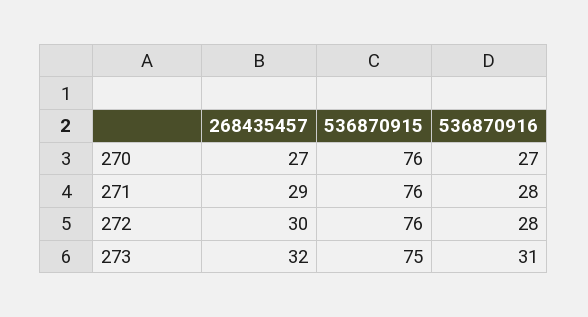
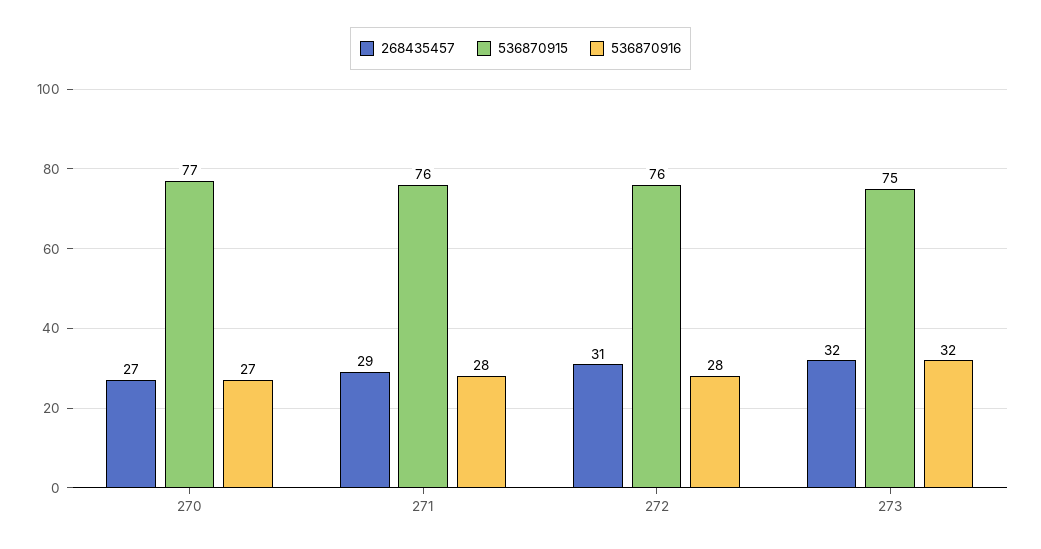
536870915, 270: 76 -> 77
268435457, 272: 30 -> 31
536870916, 273: 31 -> 32

